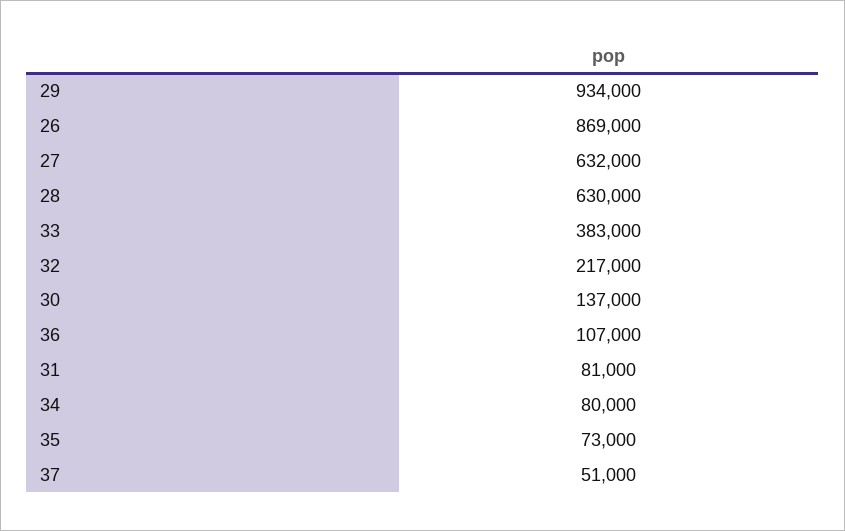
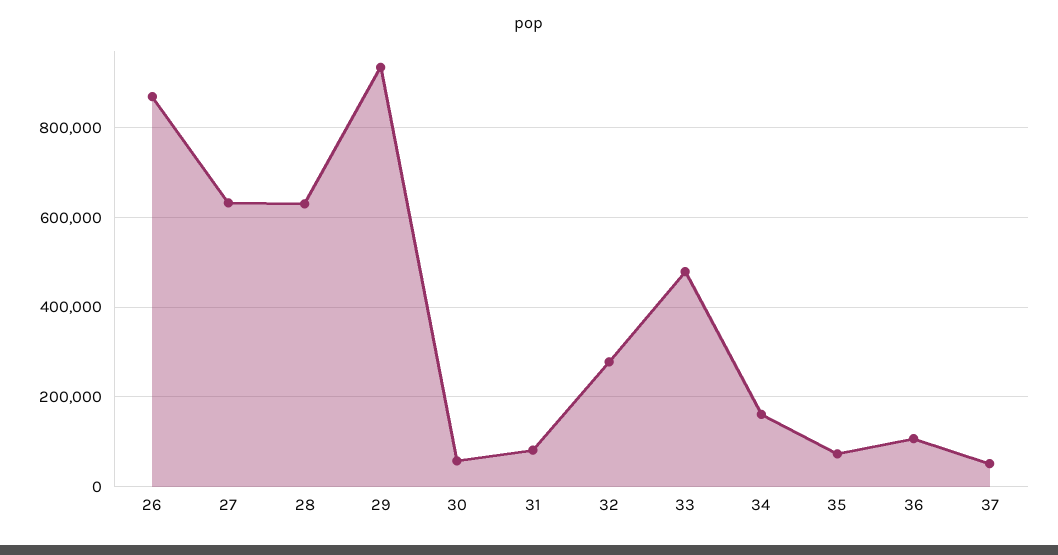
33: 383000 -> 480000
32: 217000 -> 280000
30: 137000 -> 60000
34: 80000 -> 160000

